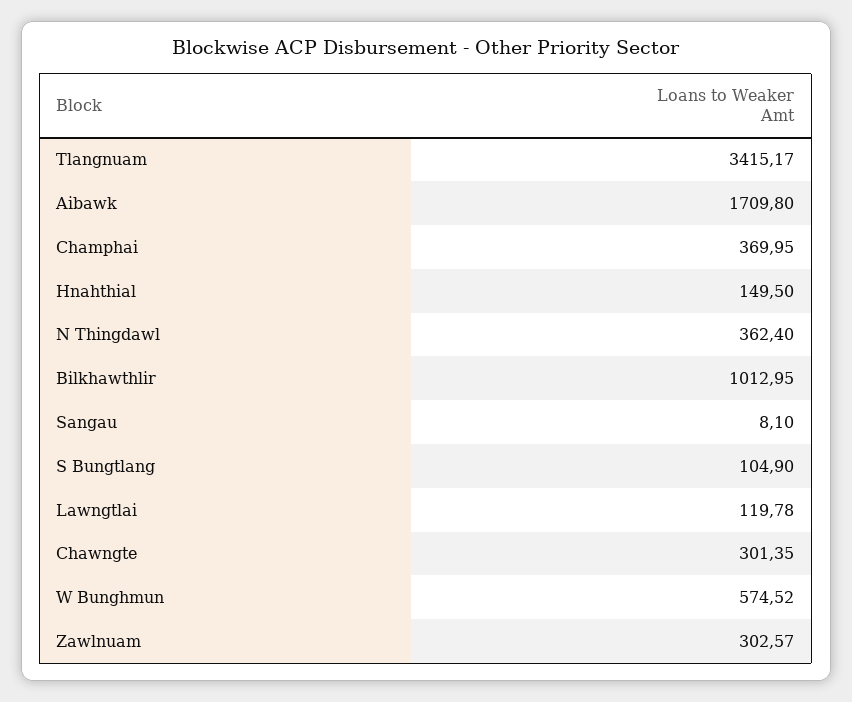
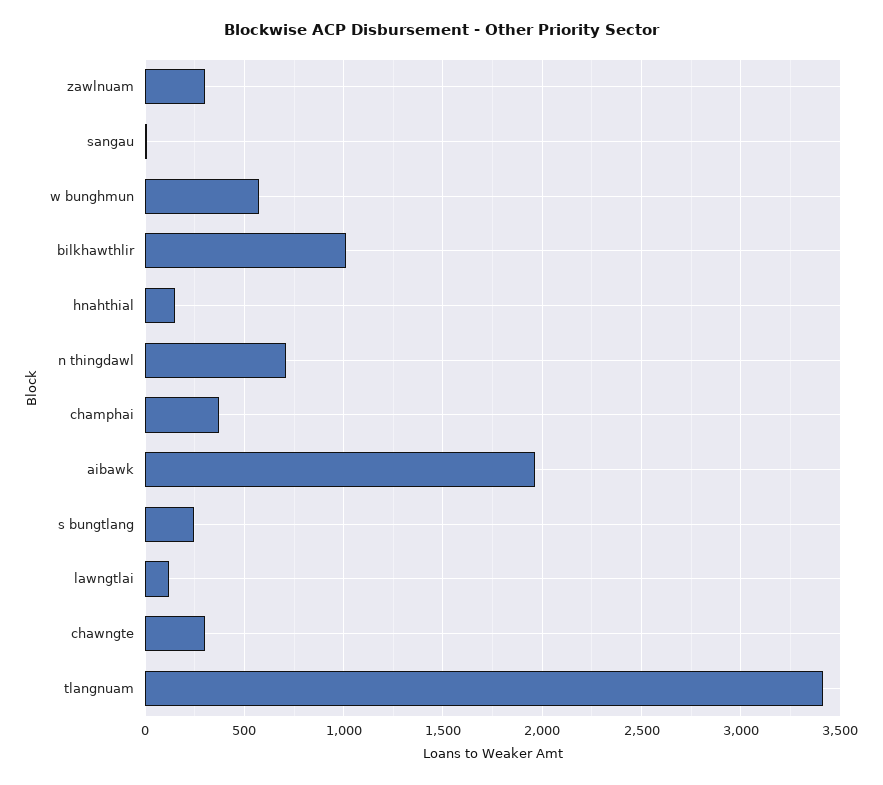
Aibawk: 1709.8 -> 1950
N Thingdawl: 362.4 -> 700
S Bungtlang: 104.9 -> 250

